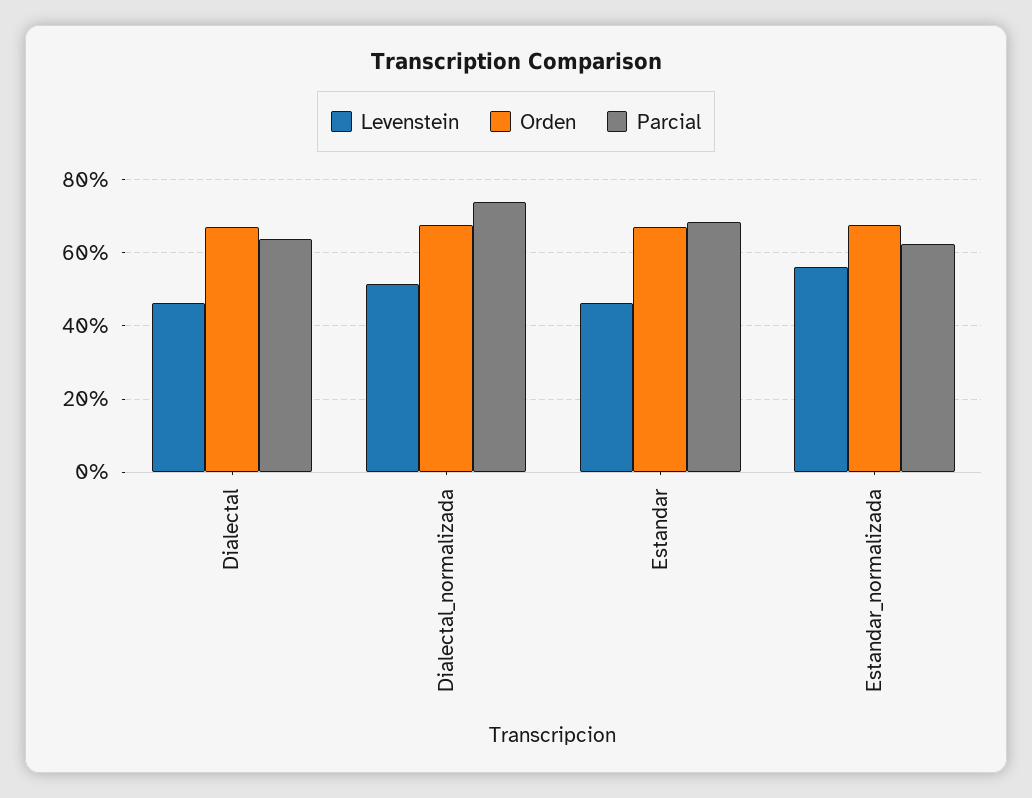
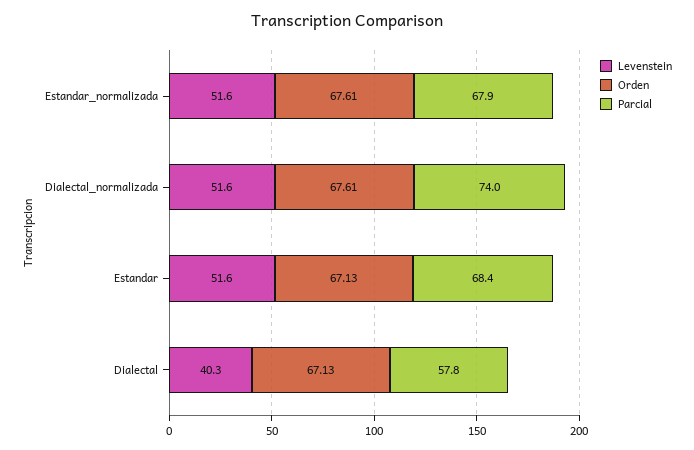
Levenstein, Dialectal: 46 -> 40.3
Parcial, Dialectal: 64 -> 57.8
Levenstein, Estandar: 46 -> 51.6
Levenstein, Estandar_normalizada: 56 -> 51.6
Parcial, Estandar_normalizada: 62 -> 67.9

